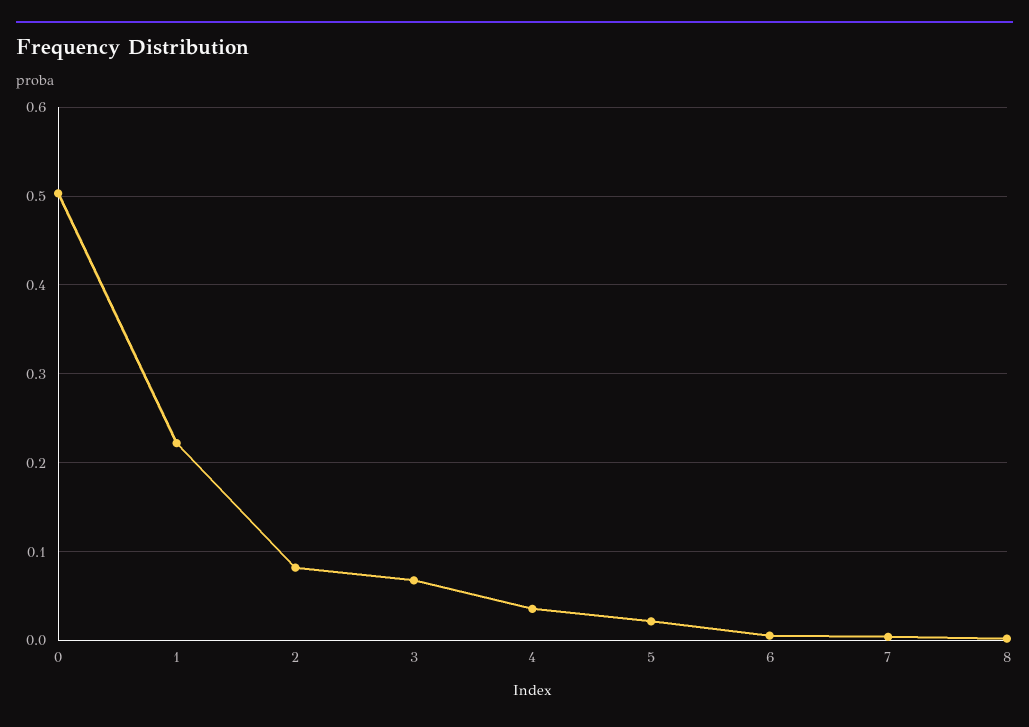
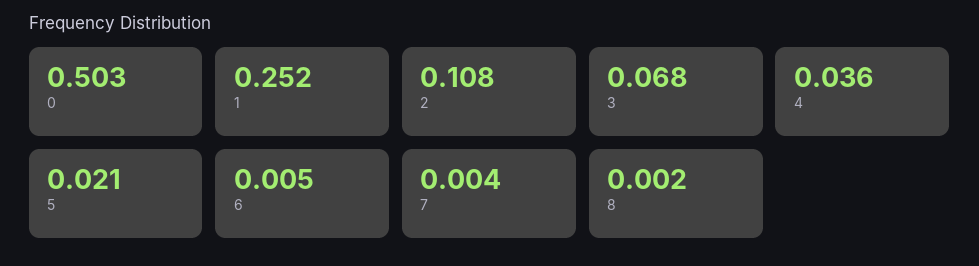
1: 0.22 -> 0.252
2: 0.08 -> 0.108

